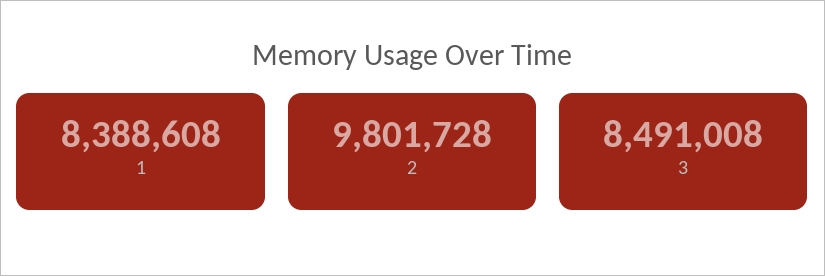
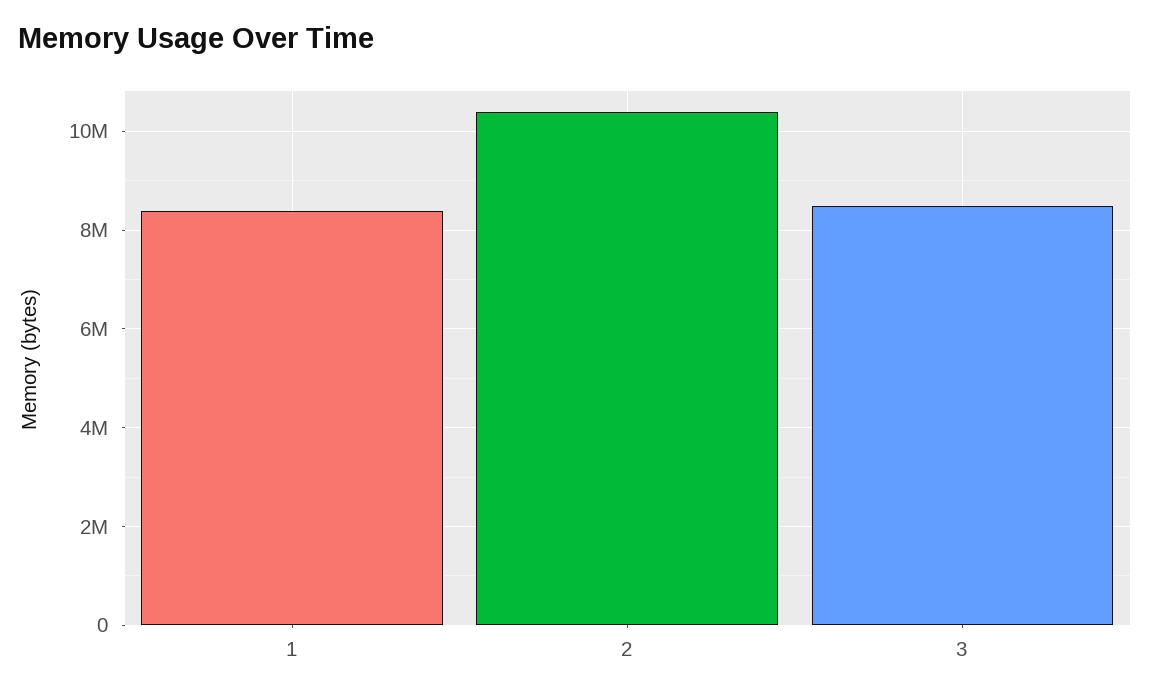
2: 9801728 -> 10400000

